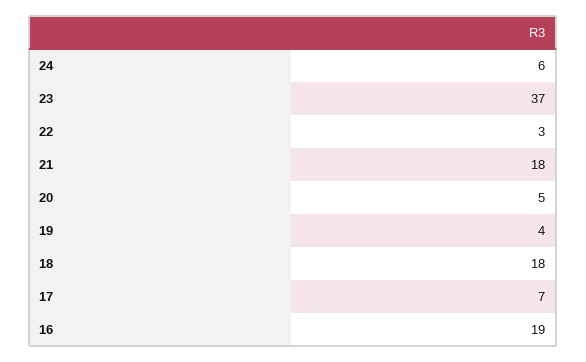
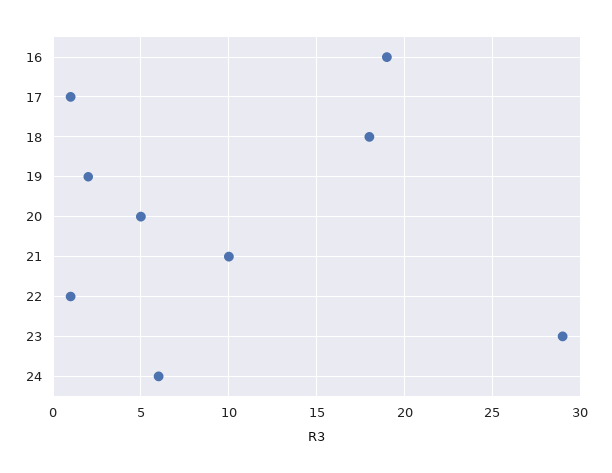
23: 37 -> 29
22: 3 -> 1
21: 18 -> 10
19: 4 -> 2
17: 7 -> 1

